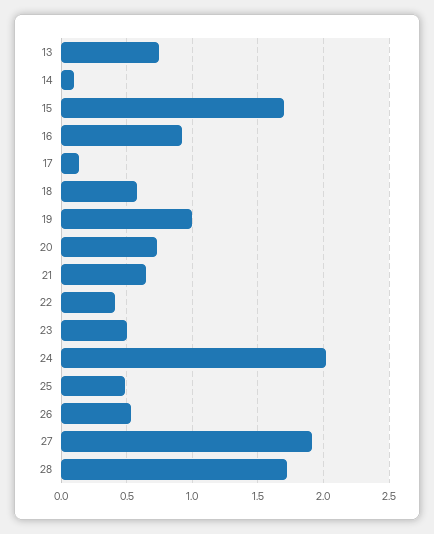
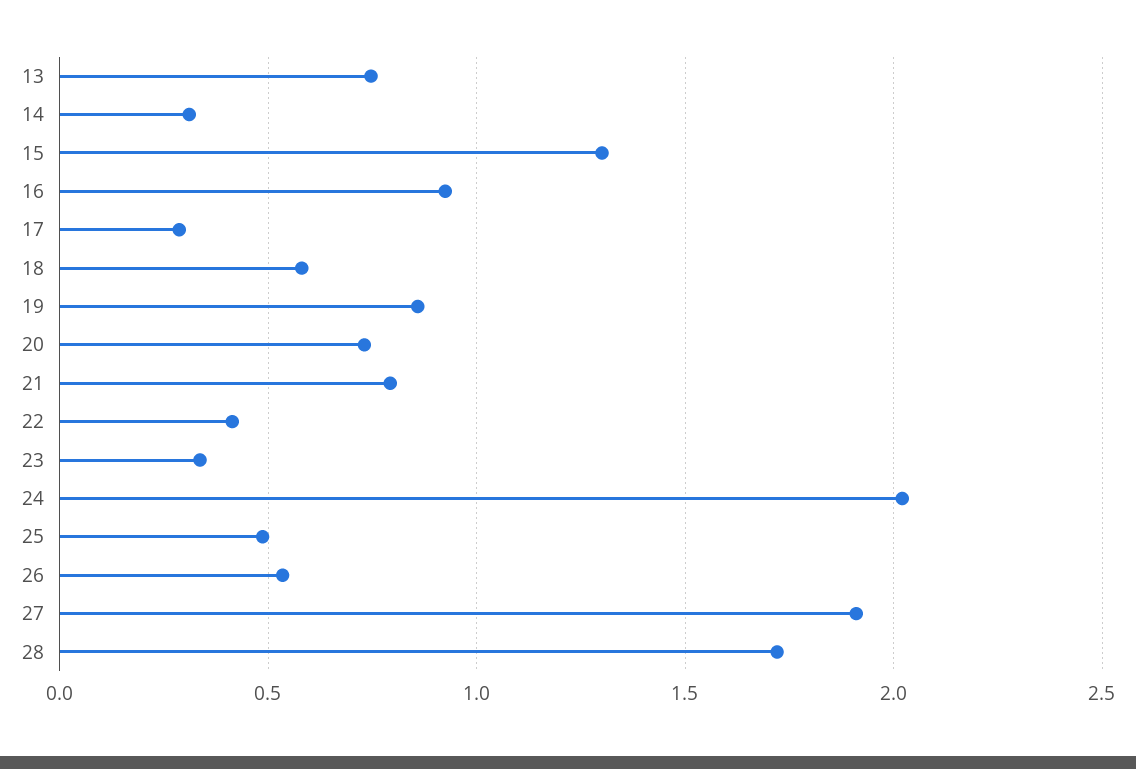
14: 0.1 -> 0.3
15: 1.7 -> 1.3
17: 0.15 -> 0.3
19: 1 -> 0.85
21: 0.65 -> 0.8
23: 0.5 -> 0.35

